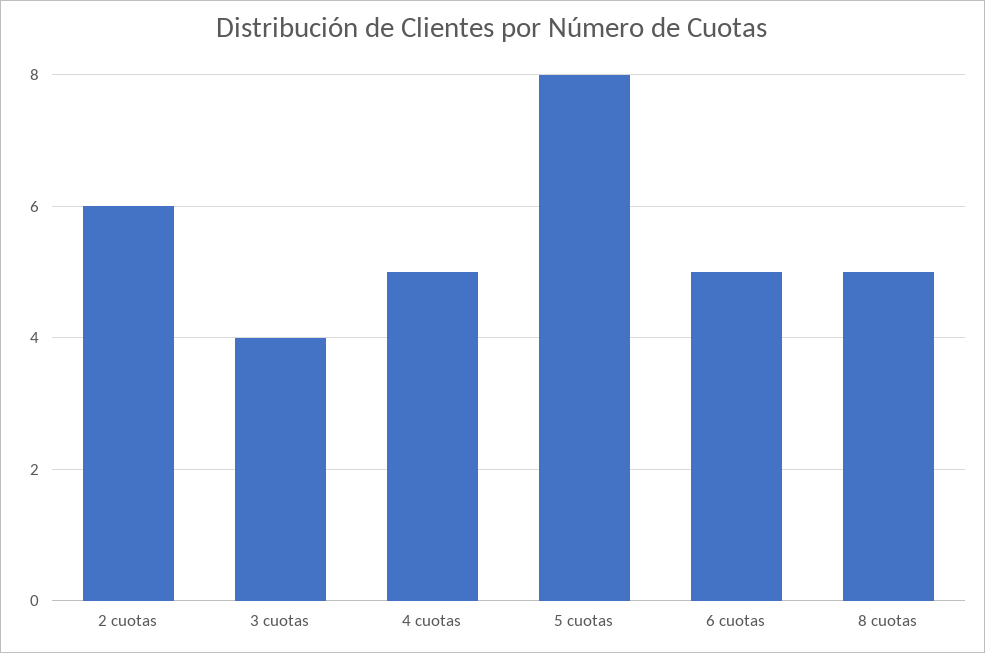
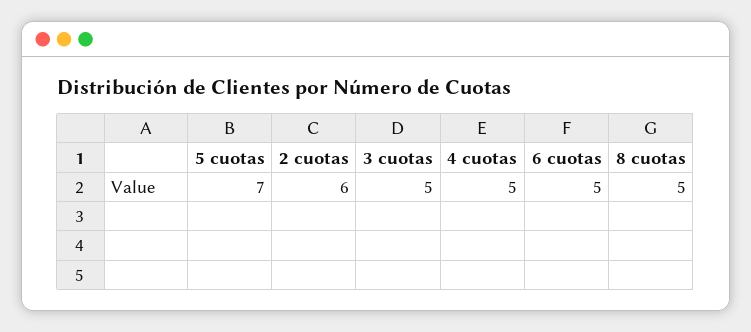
3 cuotas: 4 -> 5
5 cuotas: 8 -> 7

